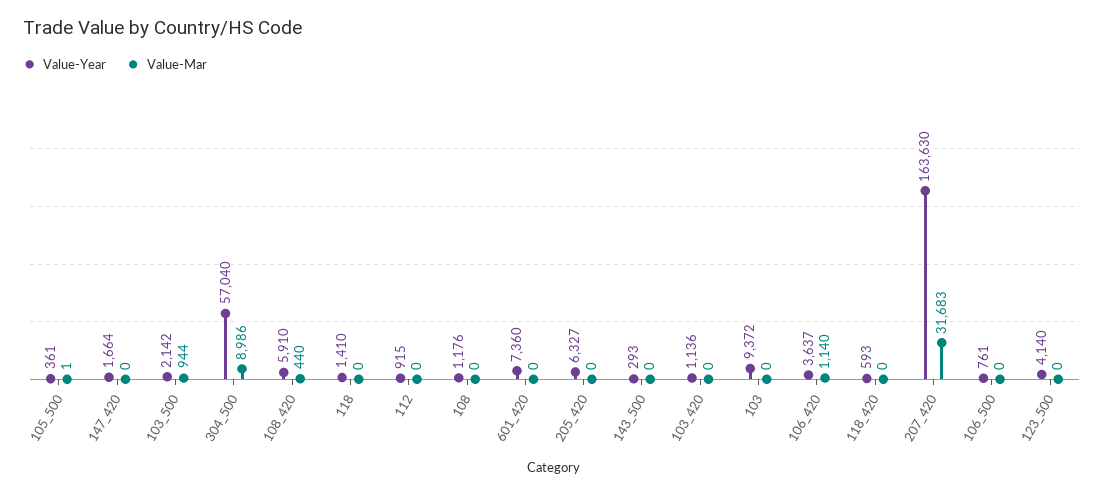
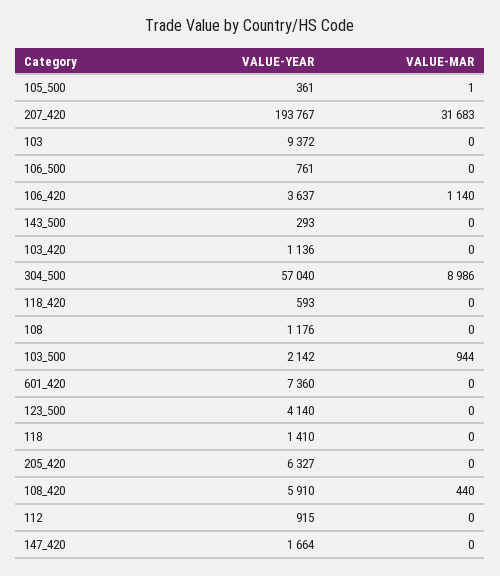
Value-Year, 207_420: 163630 -> 193767

